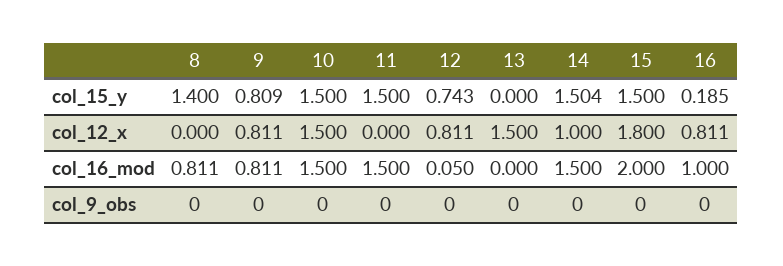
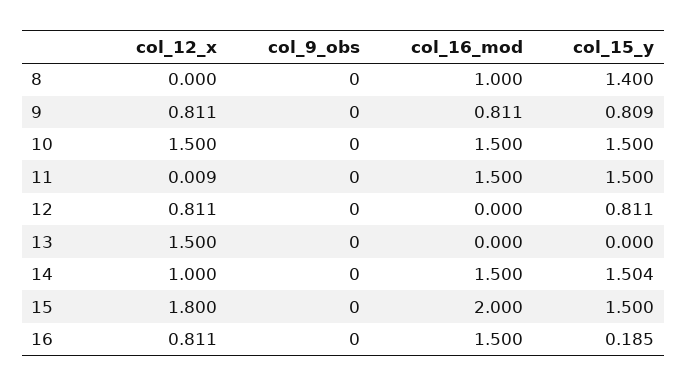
12, col_15_y: 0.743 -> 0.811
11, col_12_x: 0 -> 0.009
8, col_16_mod: 0.811 -> 1
12, col_16_mod: 0.05 -> 0
16, col_16_mod: 1 -> 1.5

